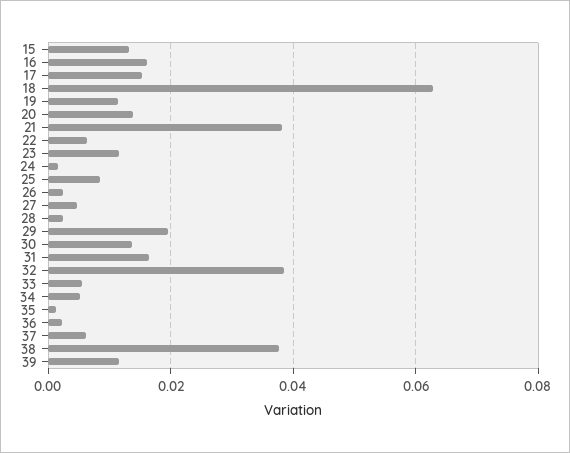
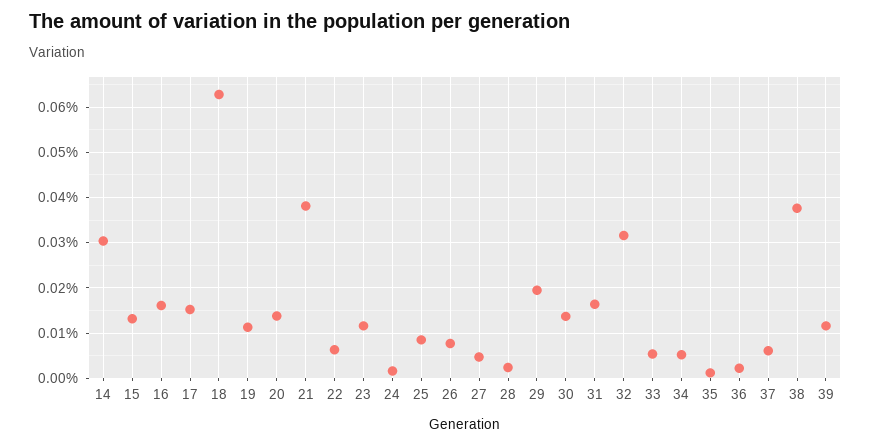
26: 0.002 -> 0.008
32: 0.038 -> 0.032
14: none -> 0.03

